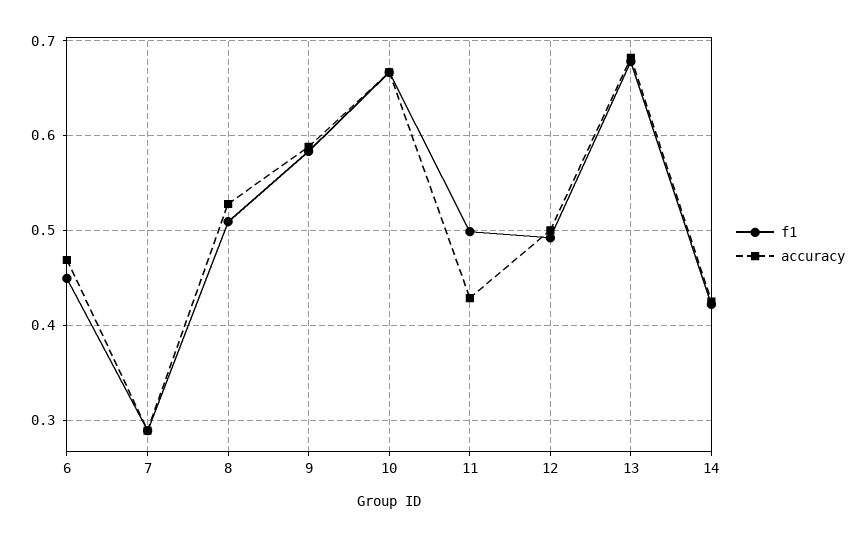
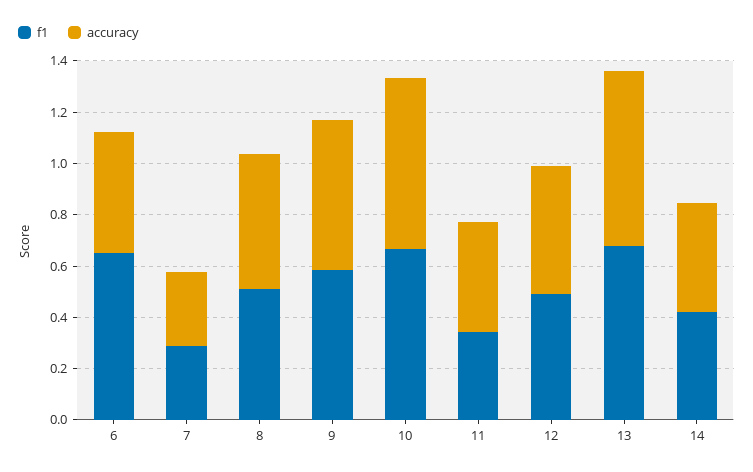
f1, 6: 0.45 -> 0.65
f1, 11: 0.5 -> 0.35

